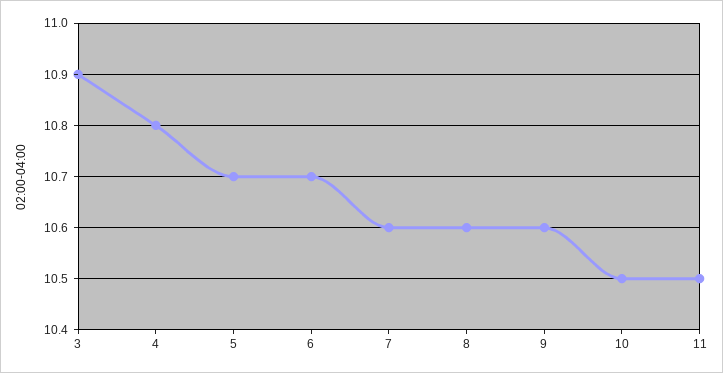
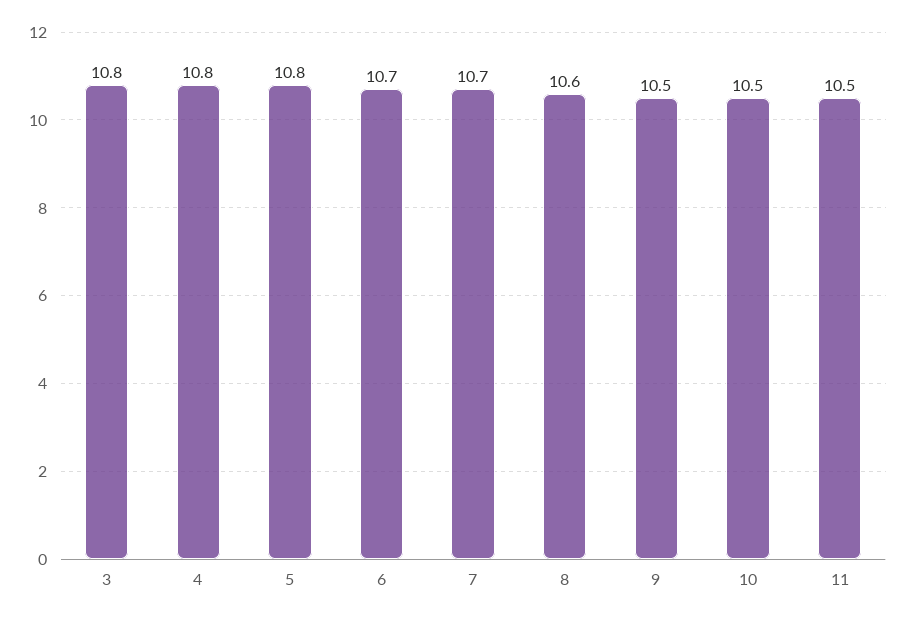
3: 10.9 -> 10.8
5: 10.7 -> 10.8
7: 10.6 -> 10.7
9: 10.6 -> 10.5

